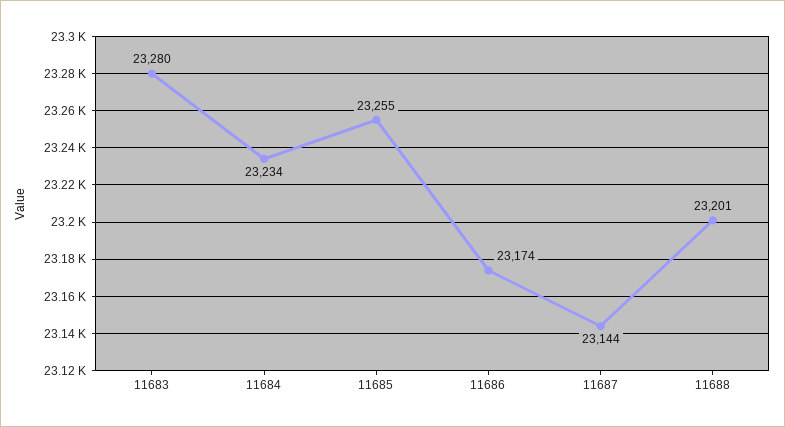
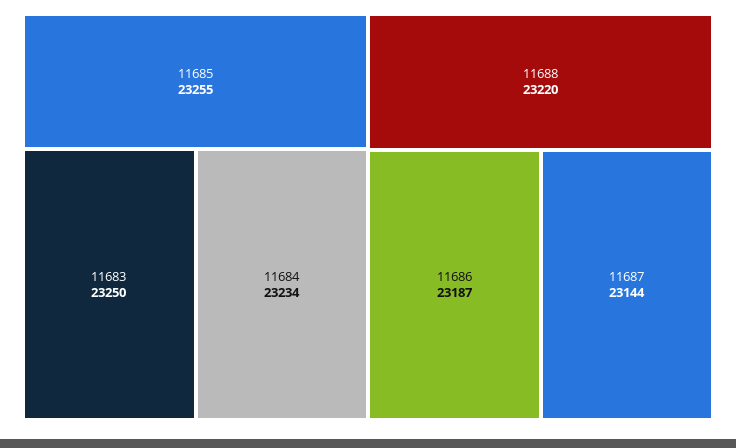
11683: 23280 -> 23250
11686: 23174 -> 23187
11688: 23201 -> 23220

